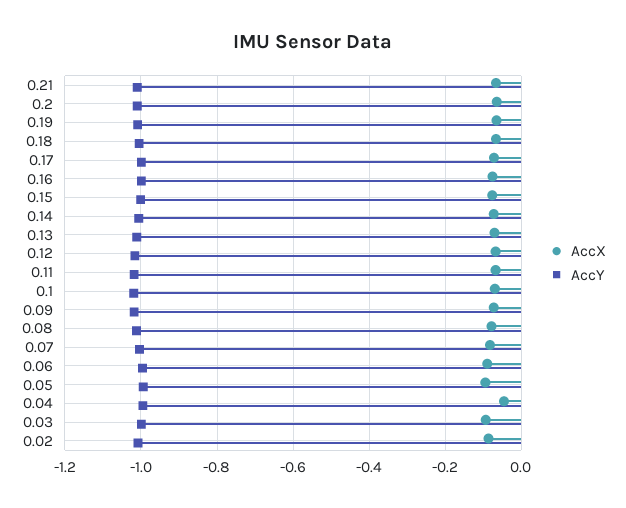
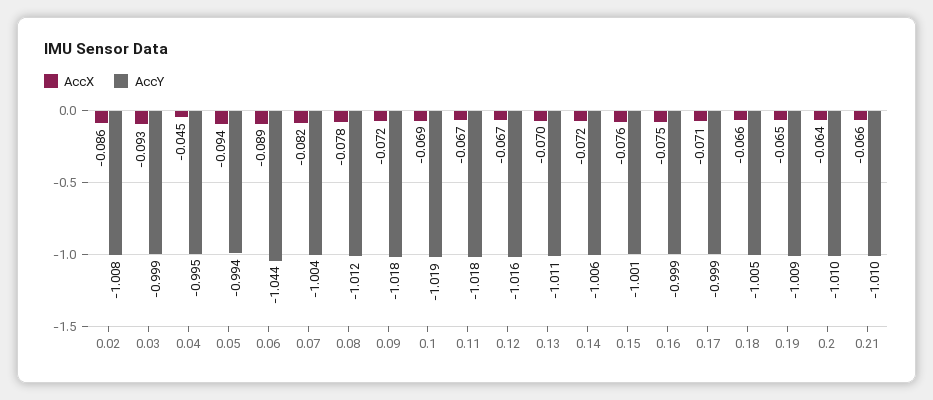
AccY, 0.06: -1 -> -1.044

